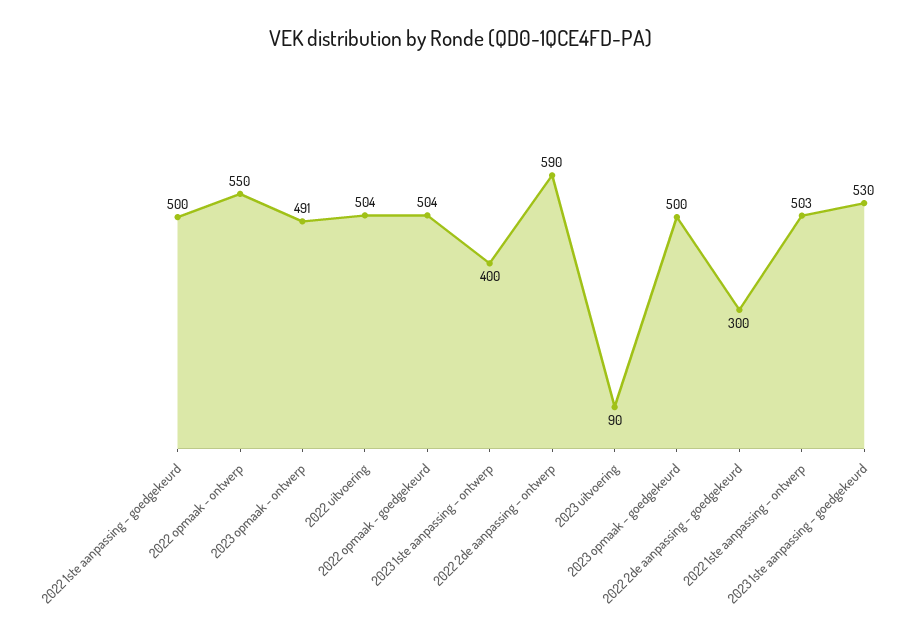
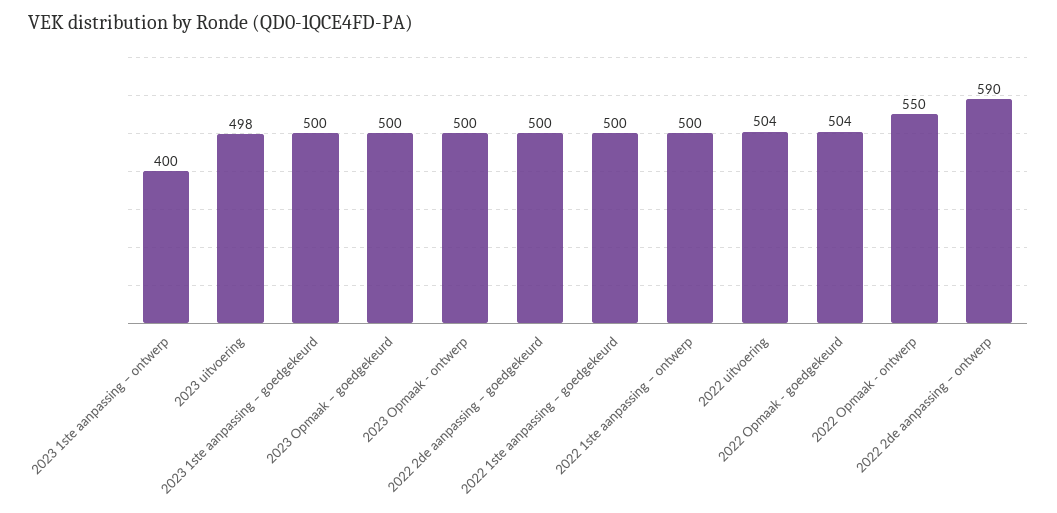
2023 opmaak - ontwerp: 491 -> 500
2023 uitvoering: 90 -> 498
2022 2de aanpassing – goedgekeurd: 300 -> 500
2022 1ste aanpassing – ontwerp: 503 -> 500
2023 1ste aanpassing – goedgekeurd: 530 -> 500

